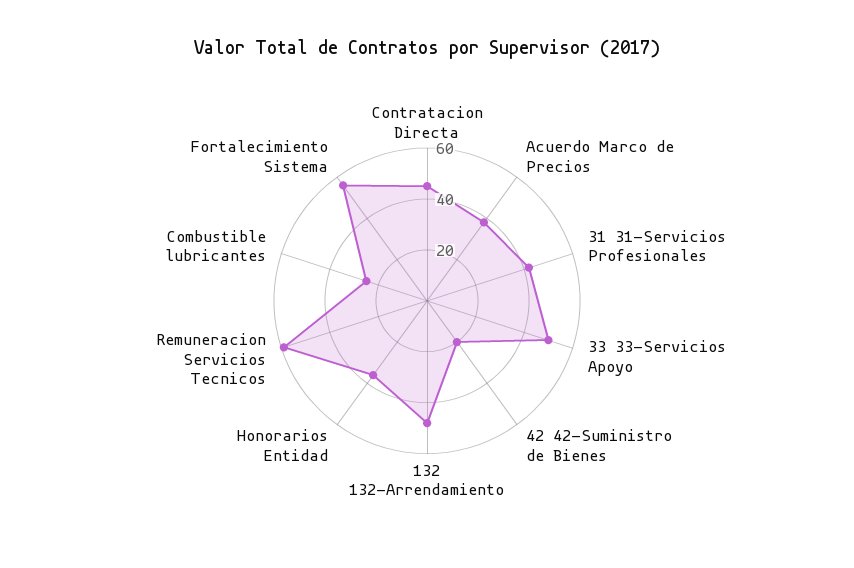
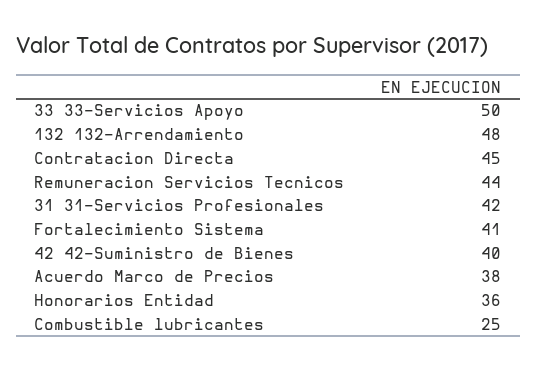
42 42-Suministro de Bienes: 20 -> 40
Remuneracion Servicios Tecnicos: 60 -> 44
Fortalecimiento Sistema: 55 -> 41

